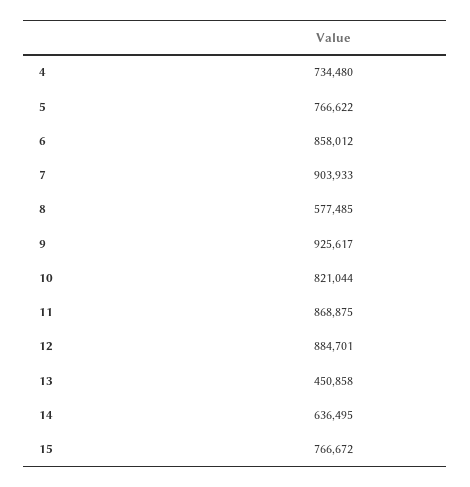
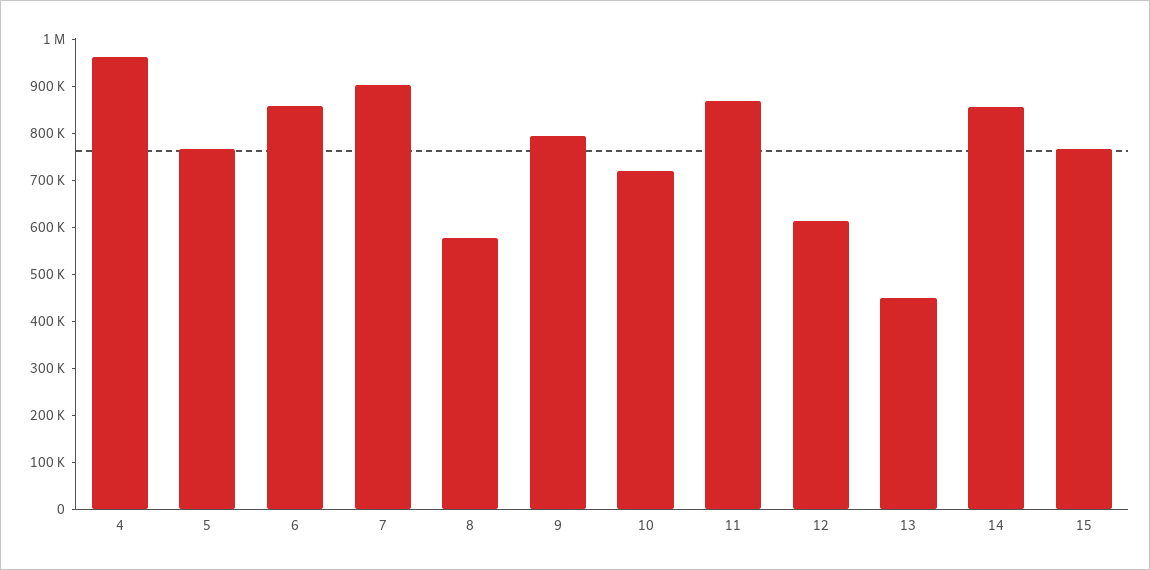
4: 734480 -> 960000
9: 925617 -> 800000
10: 821044 -> 720000
12: 884701 -> 620000
14: 636495 -> 860000

